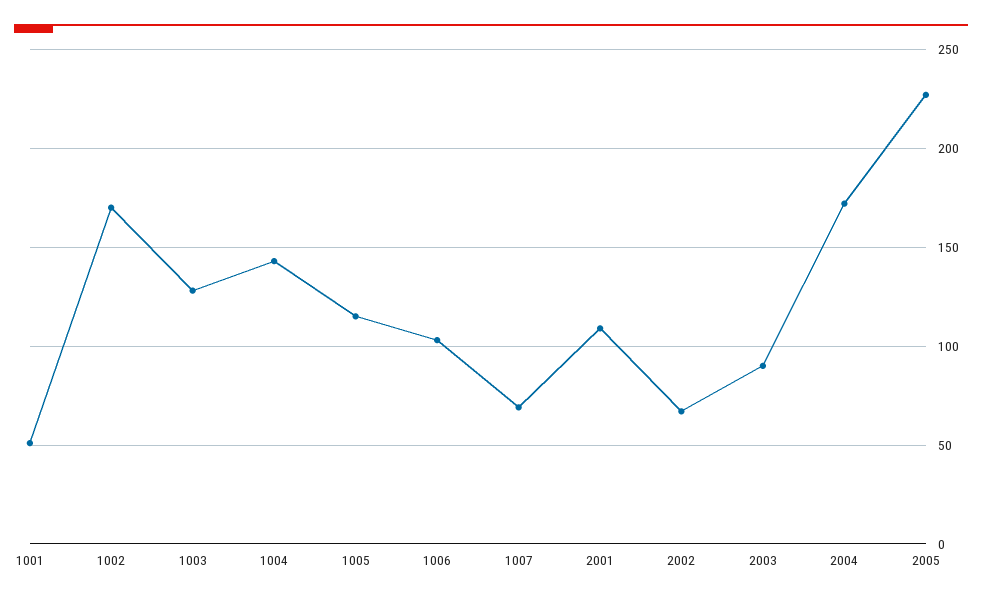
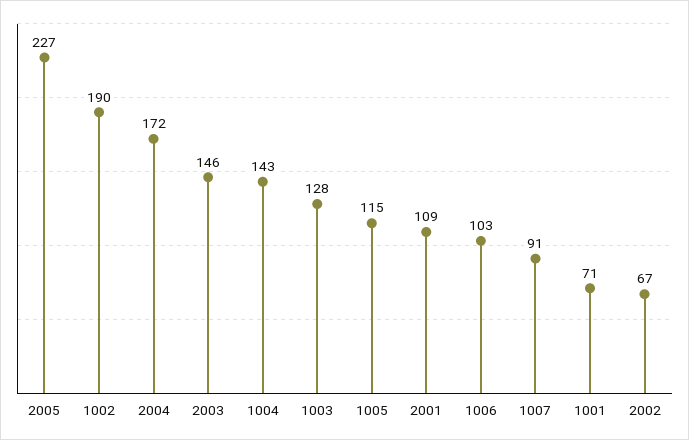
1001: 50 -> 71
1002: 170 -> 190
1007: 70 -> 91
2003: 90 -> 146

